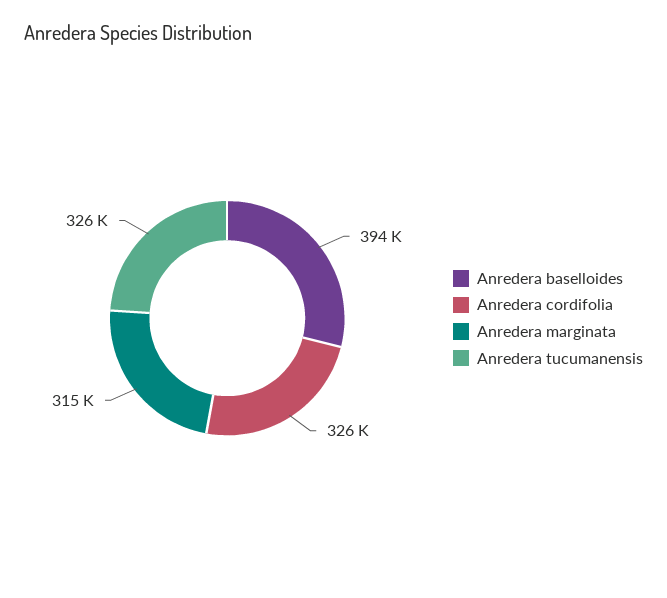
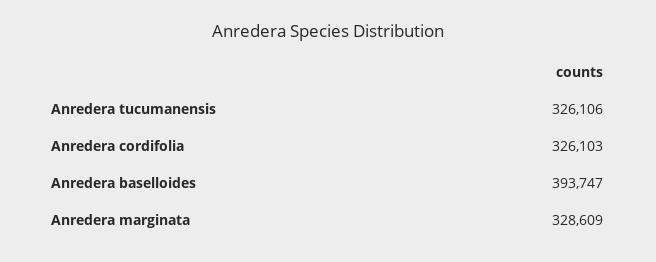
Anredera marginata: 315000 -> 328609

